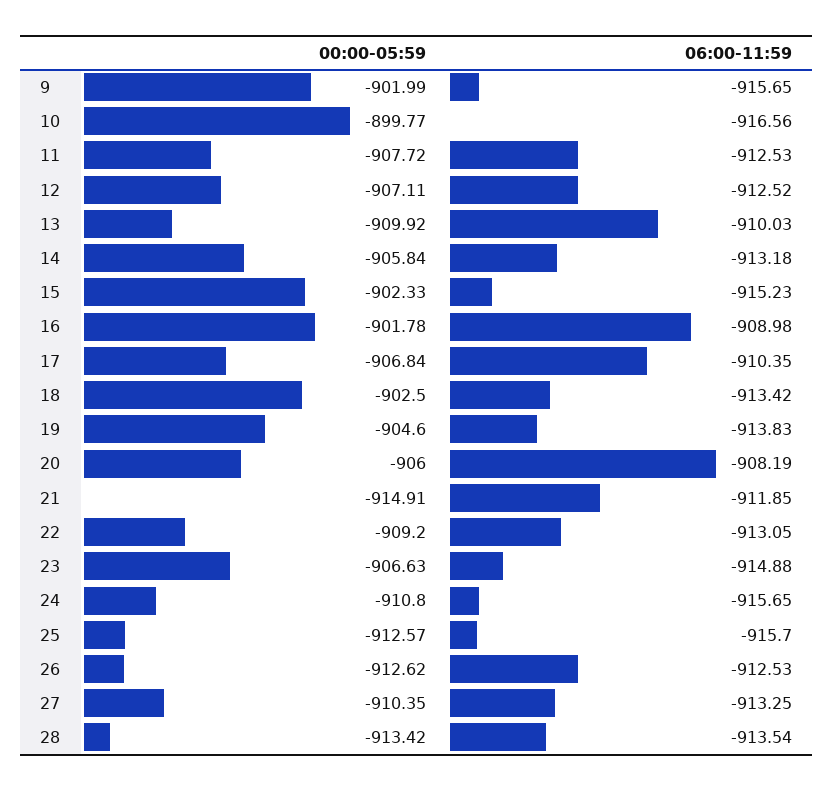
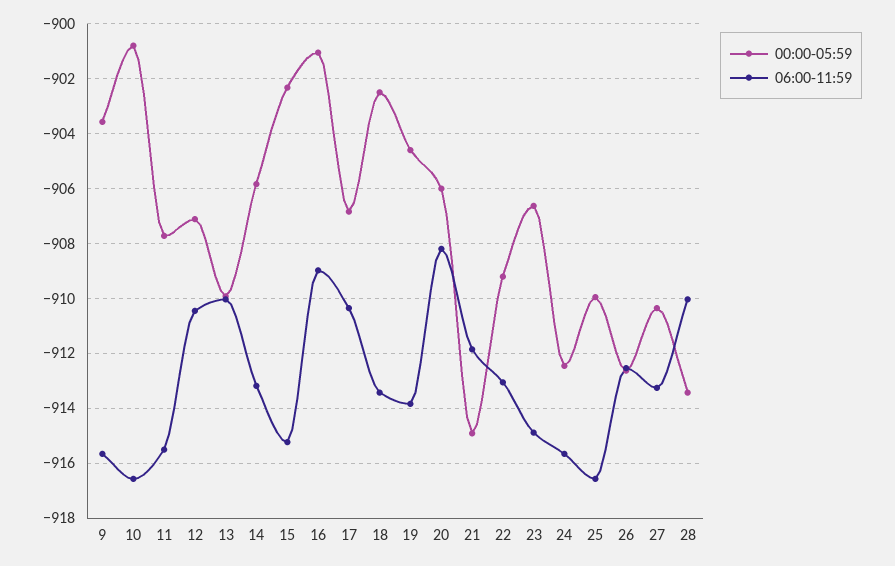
00:00-05:59, 9: -901.99 -> -903.5
00:00-05:59, 10: -899.77 -> -900.75
06:00-11:59, 11: -912.53 -> -915.5
06:00-11:59, 12: -912.52 -> -910.5
00:00-05:59, 16: -901.78 -> -901
00:00-05:59, 24: -910.8 -> -912.5
00:00-05:59, 25: -912.57 -> -910
06:00-11:59, 25: -915.7 -> -916.5
06:00-11:59, 28: -913.54 -> -910

